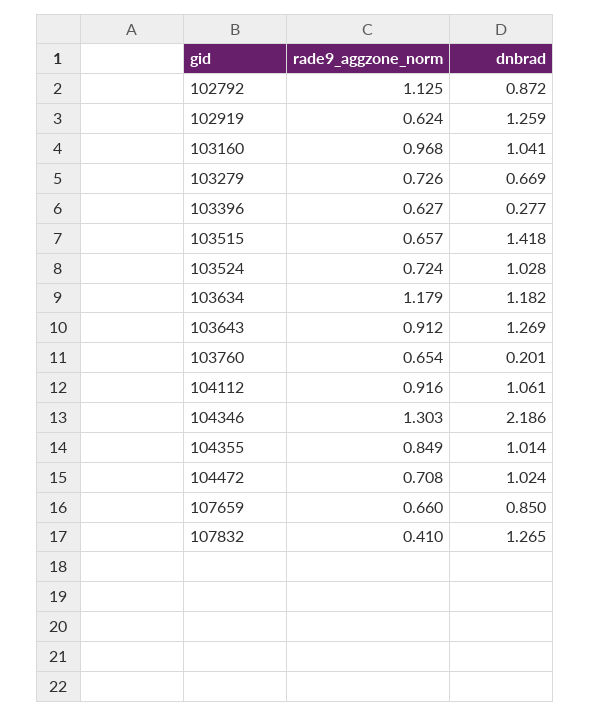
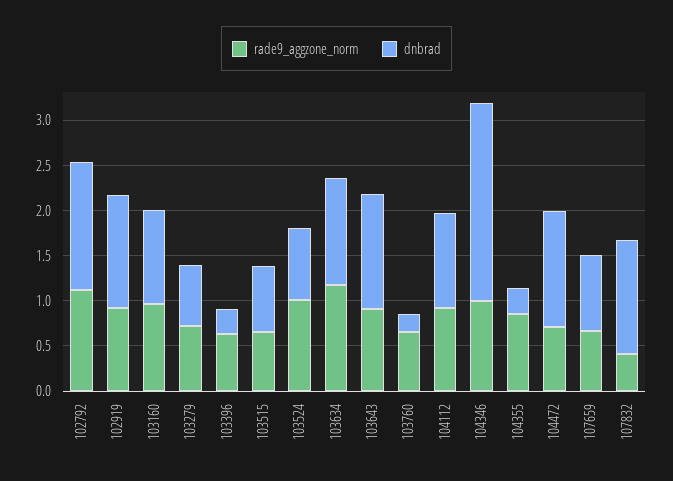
dnbrad, 102792: 0.872 -> 1.4
rade9_aggzone_norm, 102919: 0.624 -> 0.9
dnbrad, 103515: 1.418 -> 0.7
rade9_aggzone_norm, 103524: 0.724 -> 1
dnbrad, 103524: 1.028 -> 0.8
rade9_aggzone_norm, 104346: 1.303 -> 1
dnbrad, 104355: 1.014 -> 0.3
dnbrad, 104472: 1.024 -> 1.3

